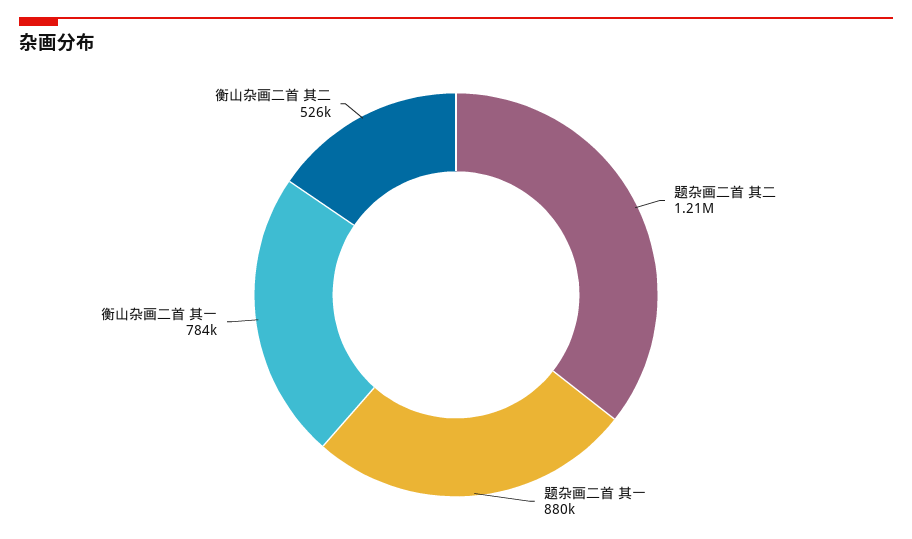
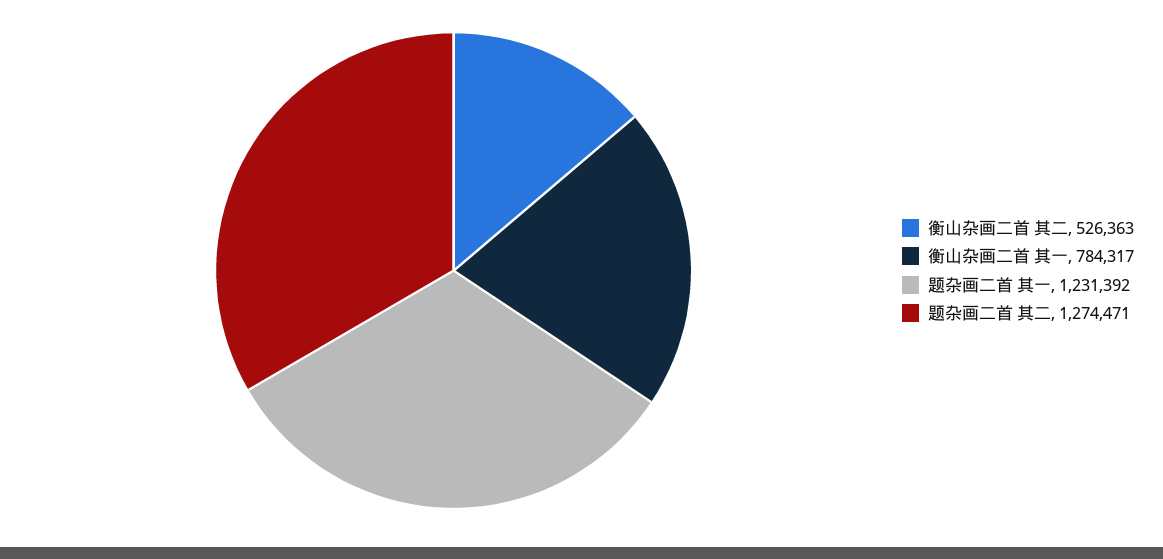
题杂画二首 其二: 1210000 -> 1274471
题杂画二首 其一: 880000 -> 1231392

